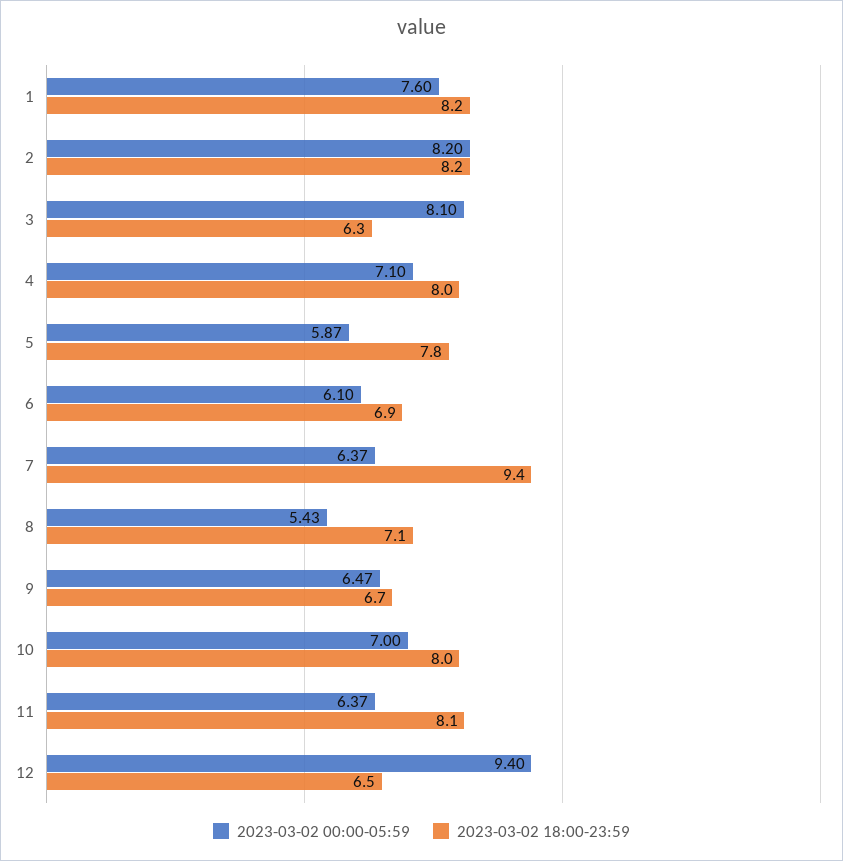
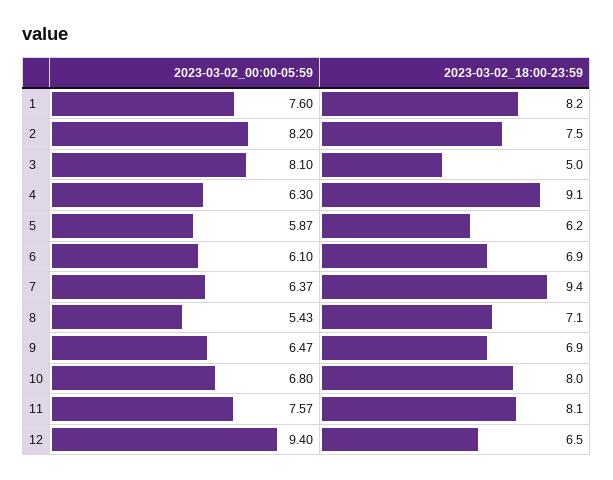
2023-03-02 18:00-23:59, 2: 8.2 -> 7.5
2023-03-02 18:00-23:59, 3: 6.3 -> 5
2023-03-02 00:00-05:59, 4: 7.1 -> 6.3
2023-03-02 18:00-23:59, 4: 8 -> 9.1
2023-03-02 18:00-23:59, 5: 7.8 -> 6.2
2023-03-02 18:00-23:59, 9: 6.7 -> 6.9
2023-03-02 00:00-05:59, 10: 7 -> 6.8
2023-03-02 00:00-05:59, 11: 6.37 -> 7.57

